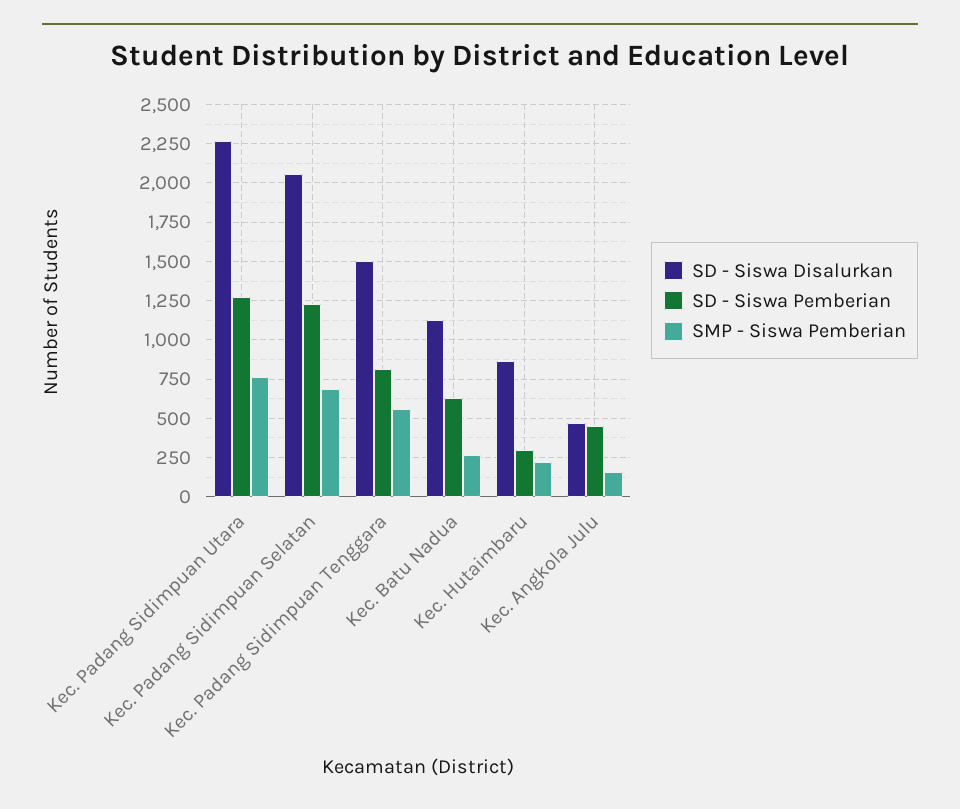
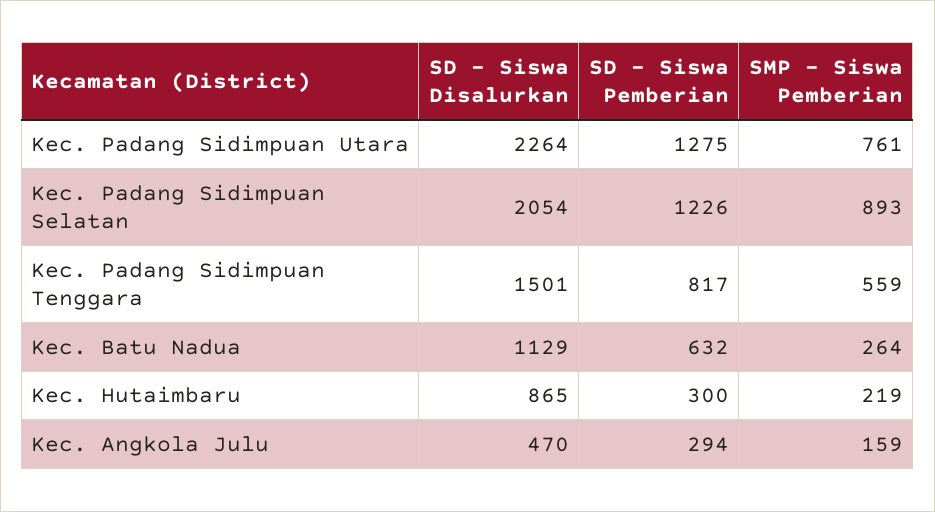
SMP - Siswa Pemberian, Kec. Padang Sidimpuan Selatan: 700 -> 893
SD - Siswa Pemberian, Kec. Angkola Julu: 450 -> 294

